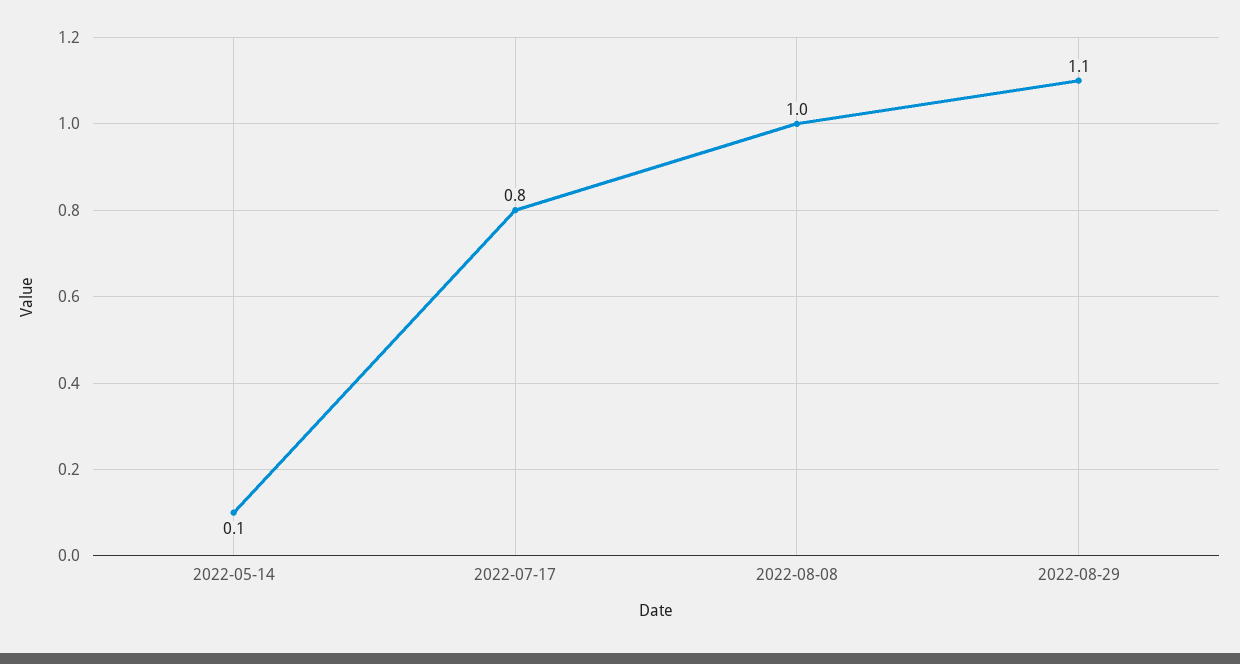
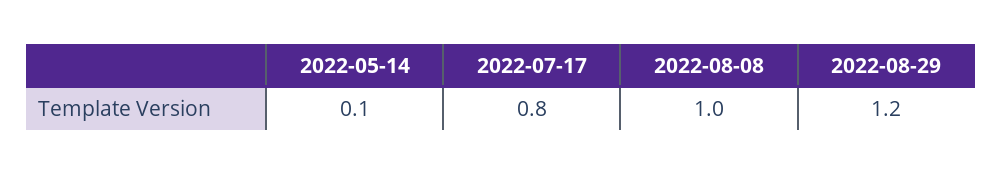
2022-08-29: 1.1 -> 1.2

